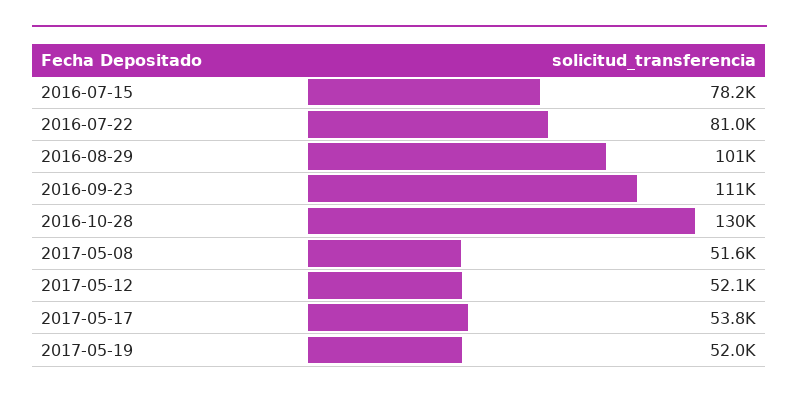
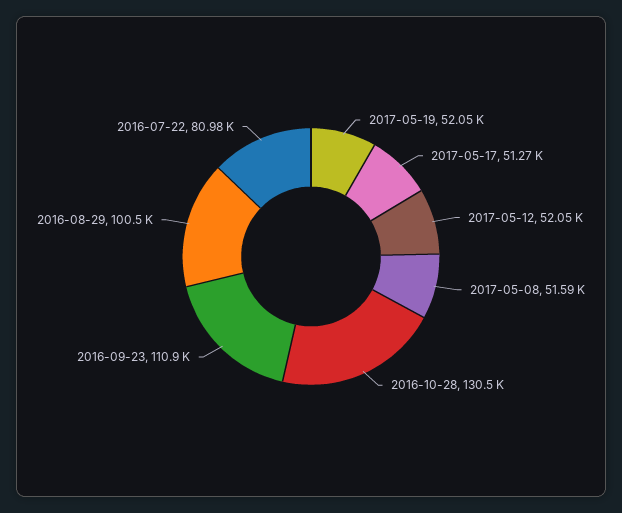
2016-07-15: 78200 -> none
2017-05-17: 53800 -> 51270

